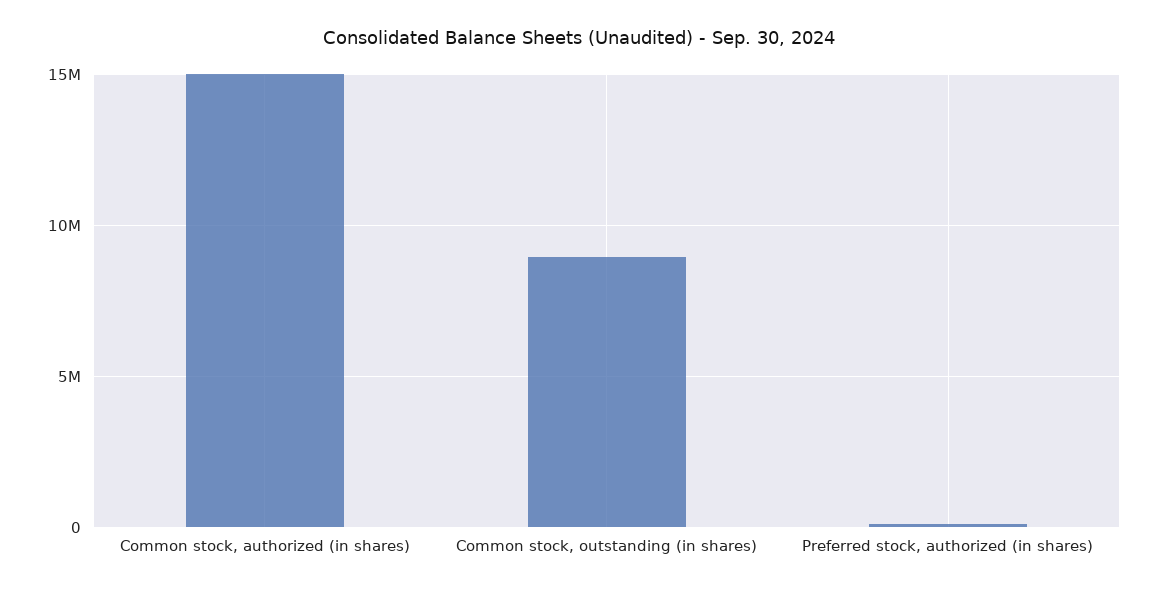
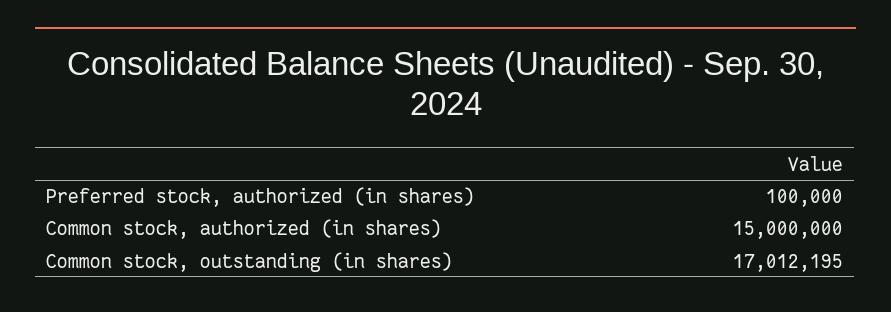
Common stock, outstanding (in shares): 9000000 -> 17012195

